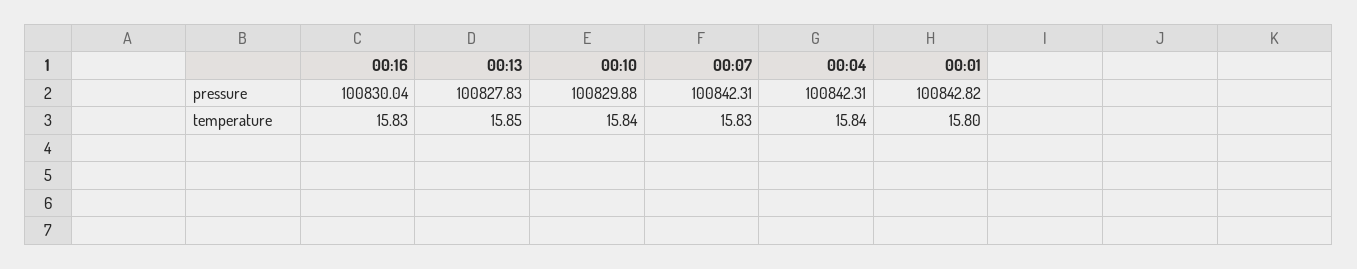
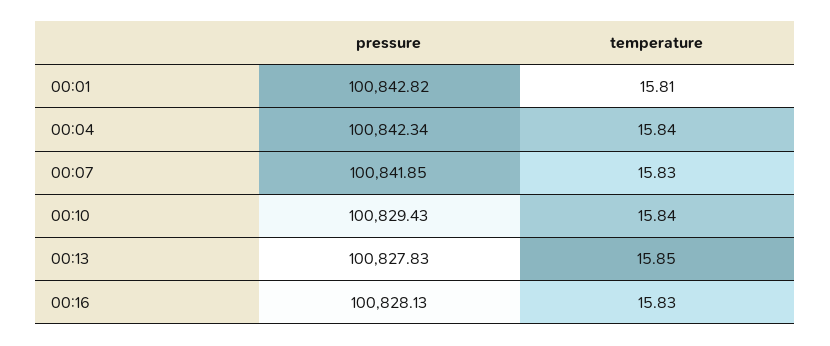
00:16, pressure: 100830.04 -> 100828.13
00:10, pressure: 100829.88 -> 100829.43
00:07, pressure: 100842.31 -> 100841.85
00:04, pressure: 100842.31 -> 100842.34
00:01, temperature: 15.8 -> 15.81

